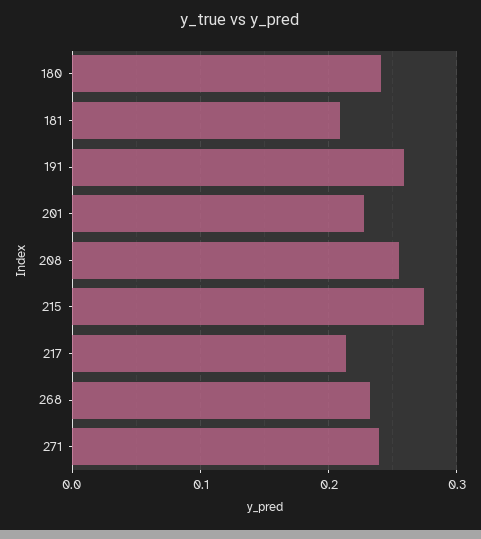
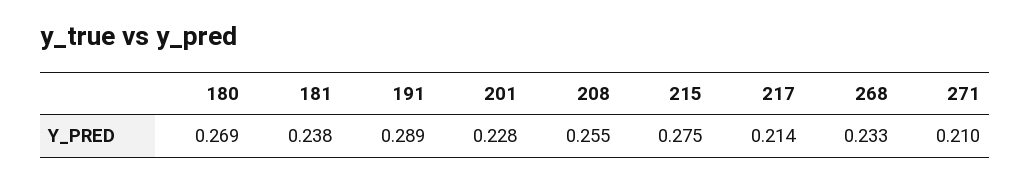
180: 0.24 -> 0.269
181: 0.21 -> 0.238
191: 0.26 -> 0.289
271: 0.24 -> 0.21

